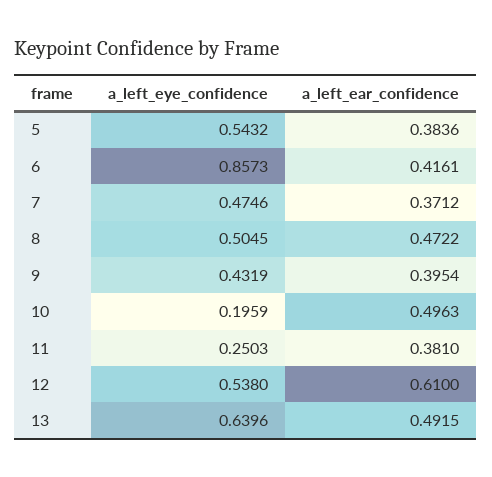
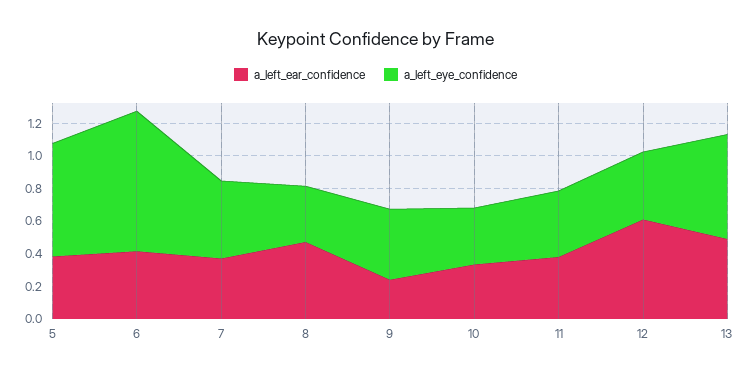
a_left_eye_confidence, 5: 0.5432 -> 0.7
a_left_eye_confidence, 8: 0.5045 -> 0.35
a_left_ear_confidence, 9: 0.3954 -> 0.25
a_left_eye_confidence, 10: 0.1959 -> 0.35
a_left_ear_confidence, 10: 0.4963 -> 0.35
a_left_eye_confidence, 11: 0.2503 -> 0.4
a_left_eye_confidence, 12: 0.538 -> 0.4

